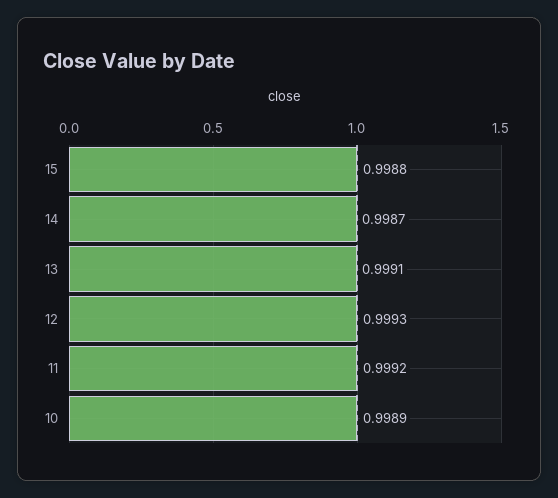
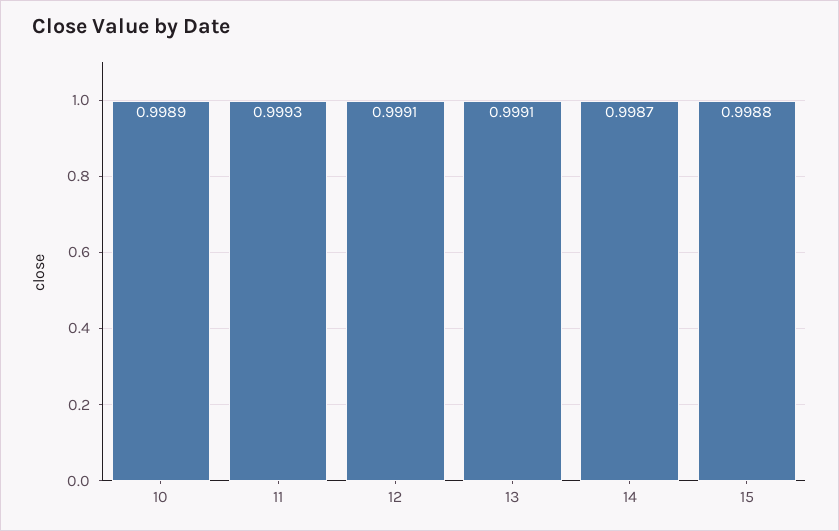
12: 0.9993 -> 0.9991
11: 0.9992 -> 0.9993

